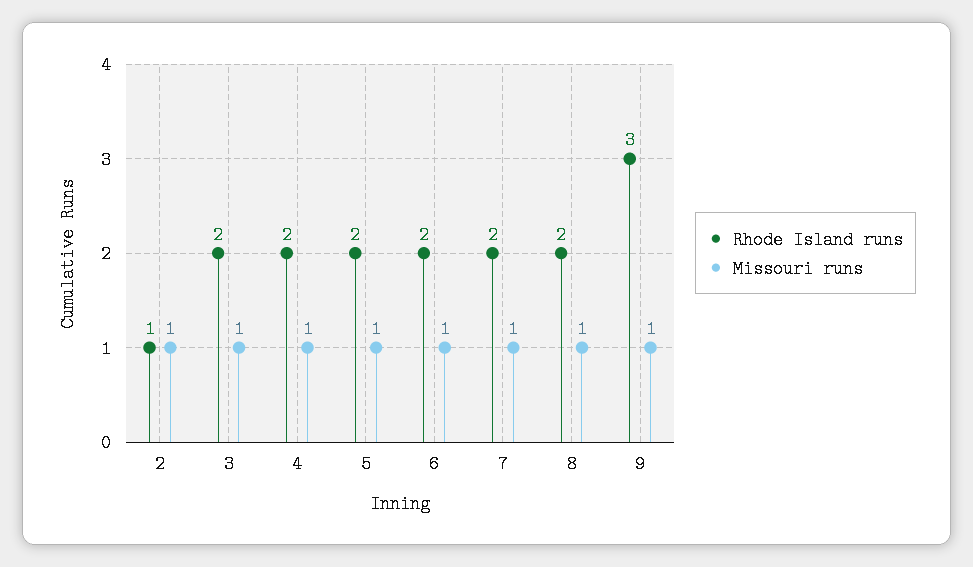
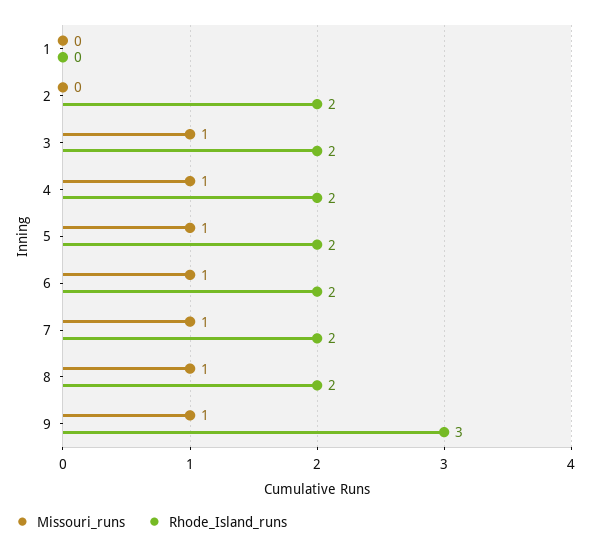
Rhode Island runs, 2: 1 -> 2
Missouri runs, 2: 1 -> 0
Missouri runs, 1: none -> 0
Rhode Island runs, 1: none -> 0

